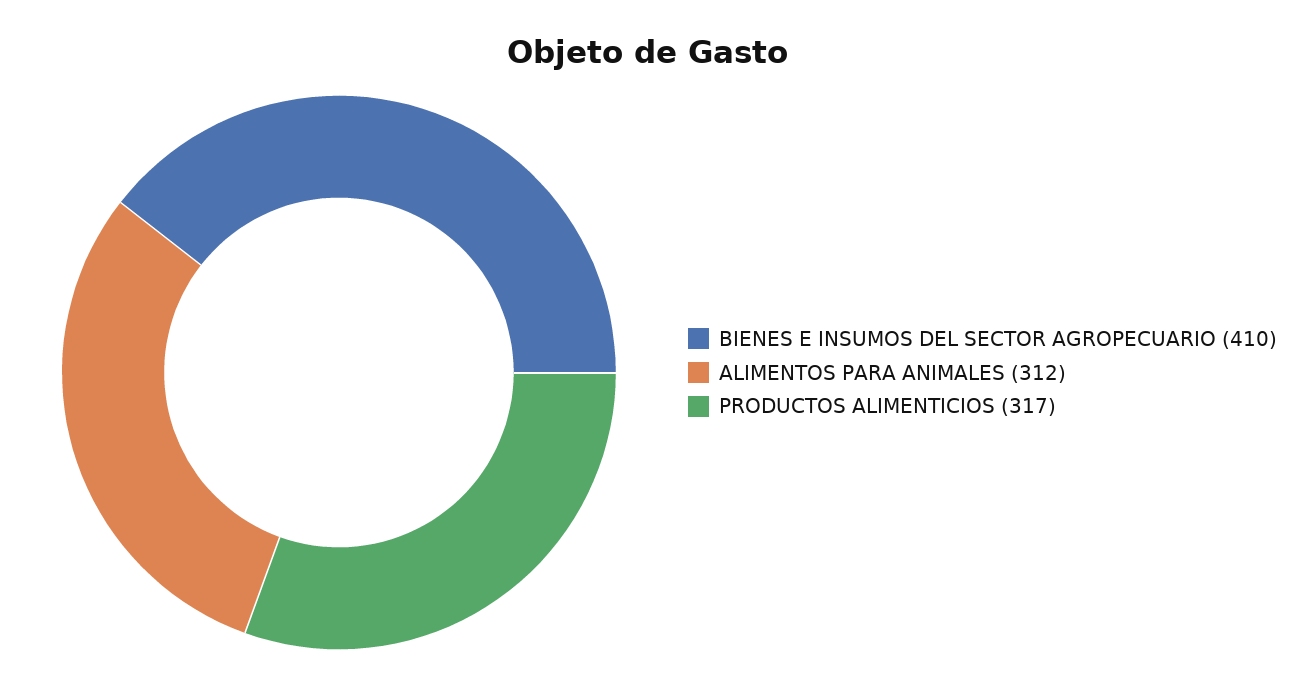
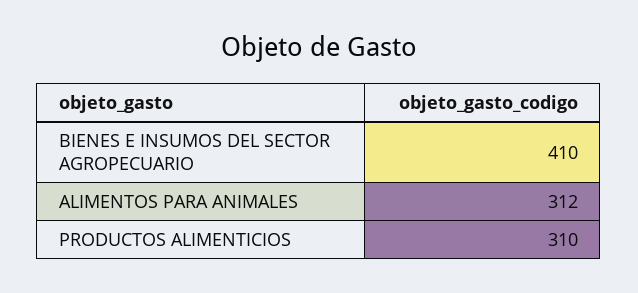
PRODUCTOS ALIMENTICIOS: 317 -> 310

